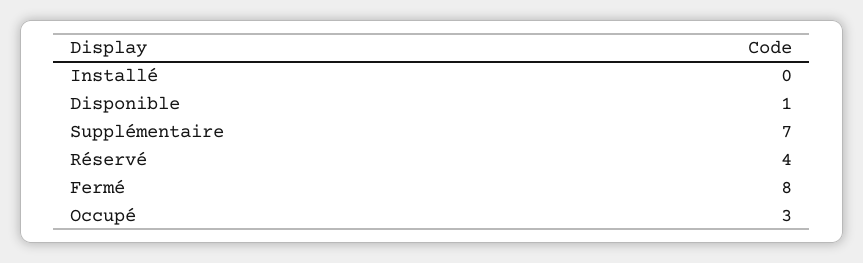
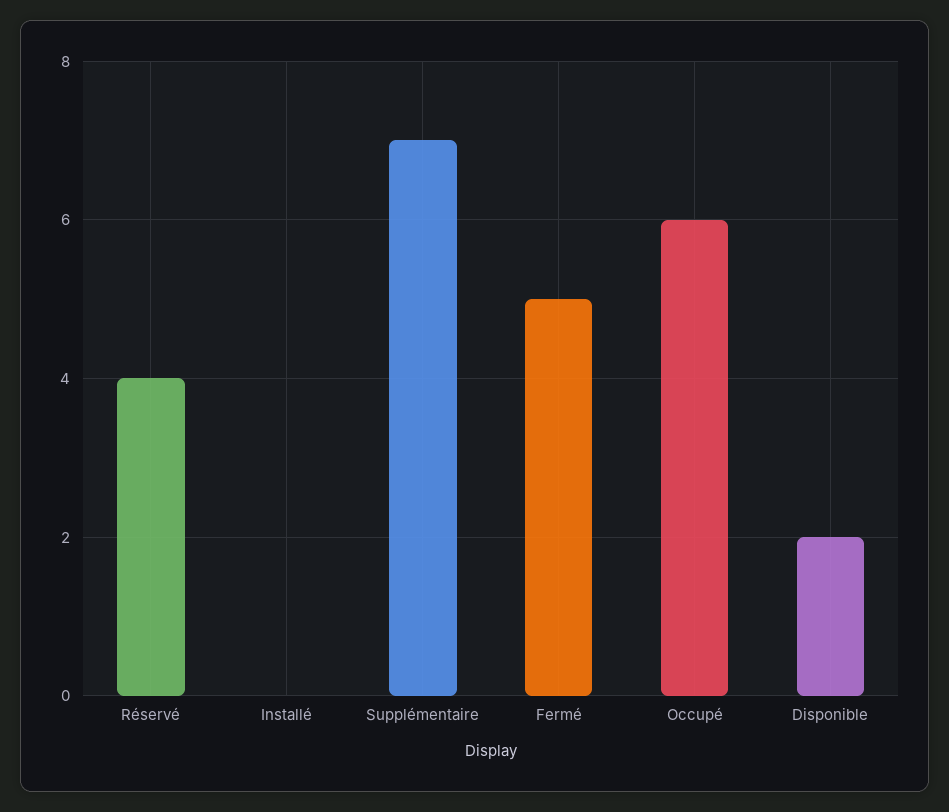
Disponible: 1 -> 2
Fermé: 8 -> 5
Occupé: 3 -> 6

